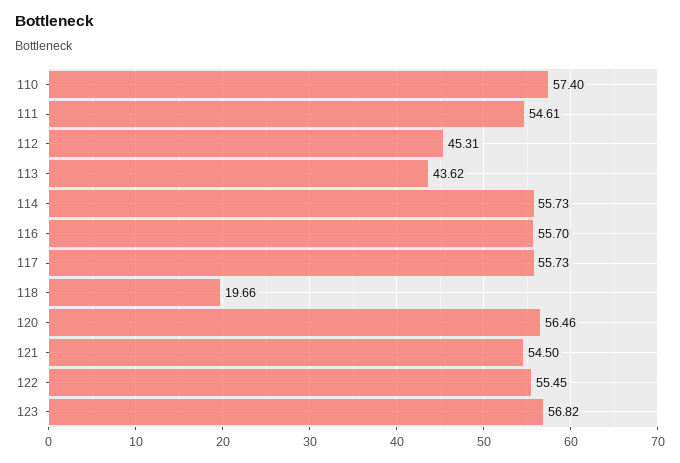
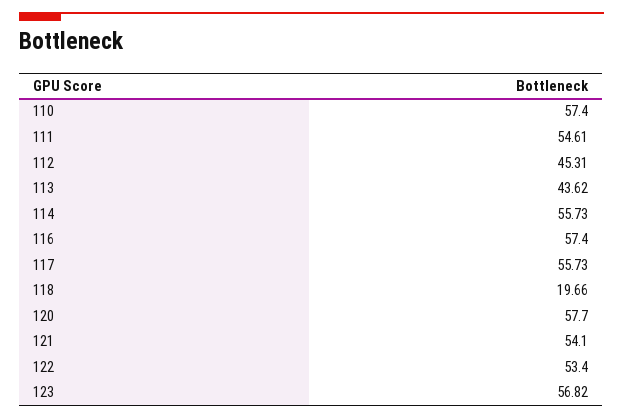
116: 55.7 -> 57.4
120: 56.46 -> 57.7
121: 54.5 -> 54.1
122: 55.45 -> 53.4

